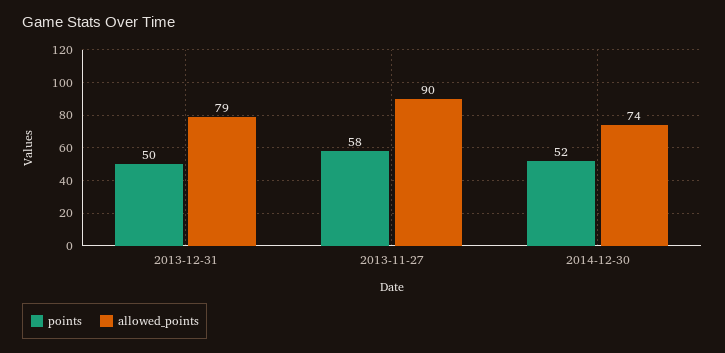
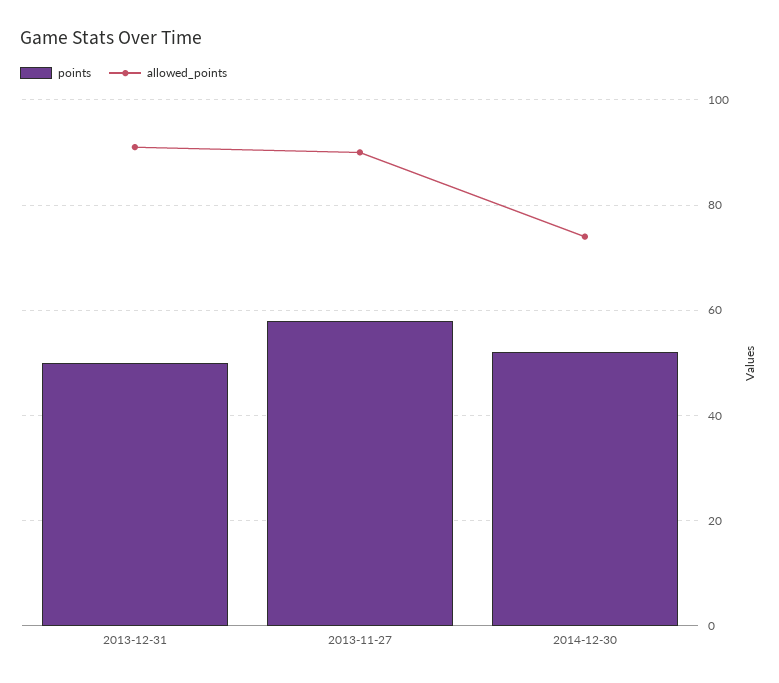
allowed_points, 2013-12-31: 79 -> 90

